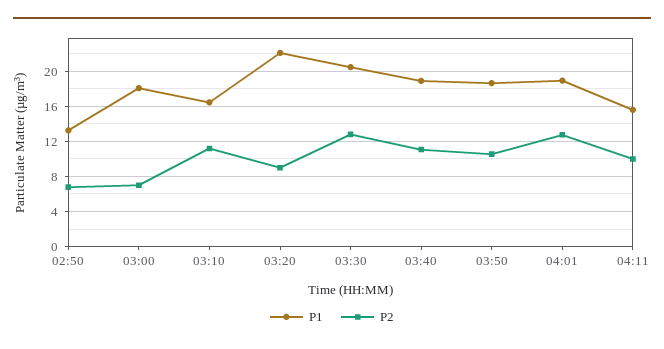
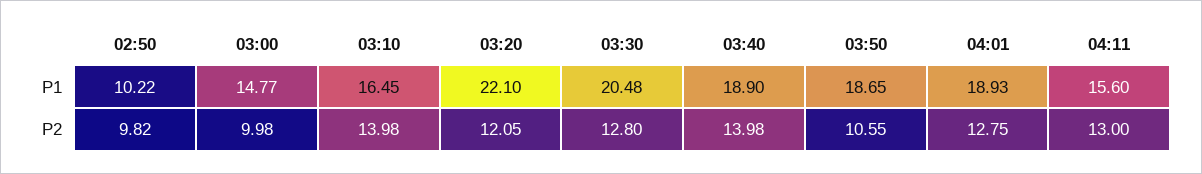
P1, 02:50: 13 -> 10.22
P2, 02:50: 7 -> 9.82
P1, 03:00: 18 -> 14.77
P2, 03:00: 7 -> 9.98
P2, 03:10: 11 -> 13.98
P2, 03:20: 9 -> 12.05
P2, 03:40: 11 -> 13.98
P2, 04:11: 10 -> 13

